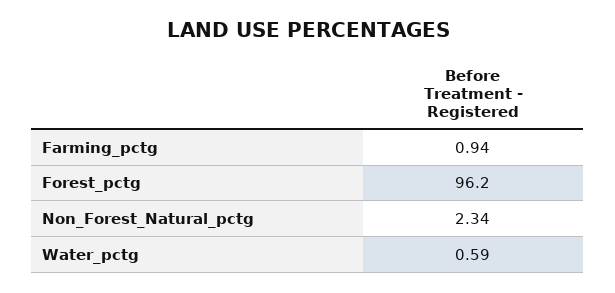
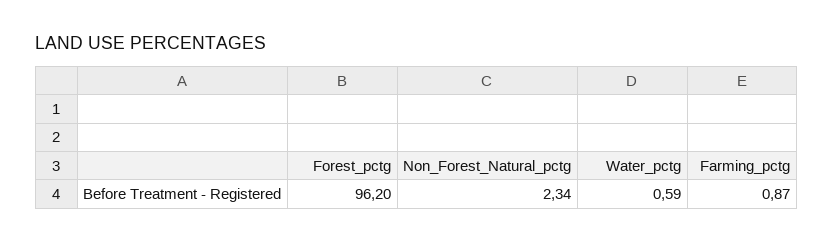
Farming_pctg: 0.94 -> 0.87

